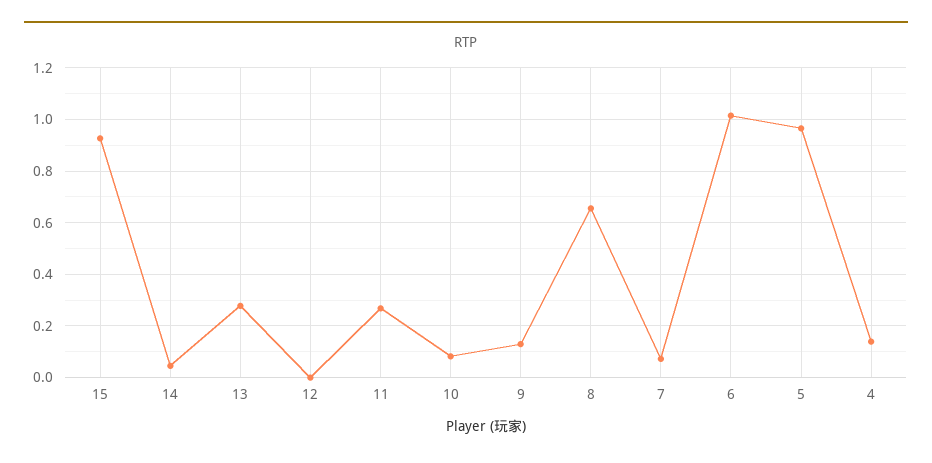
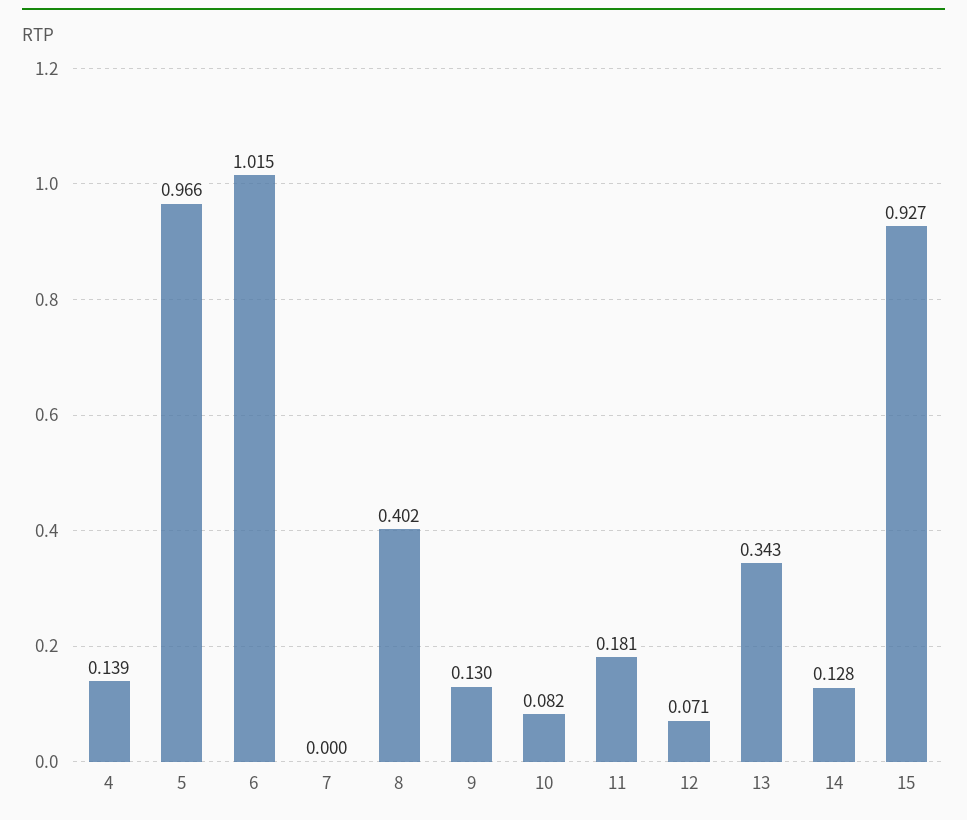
14: 0.05 -> 0.128
13: 0.275 -> 0.343
12: 0 -> 0.071
11: 0.275 -> 0.181
8: 0.65 -> 0.402
7: 0.075 -> 0

